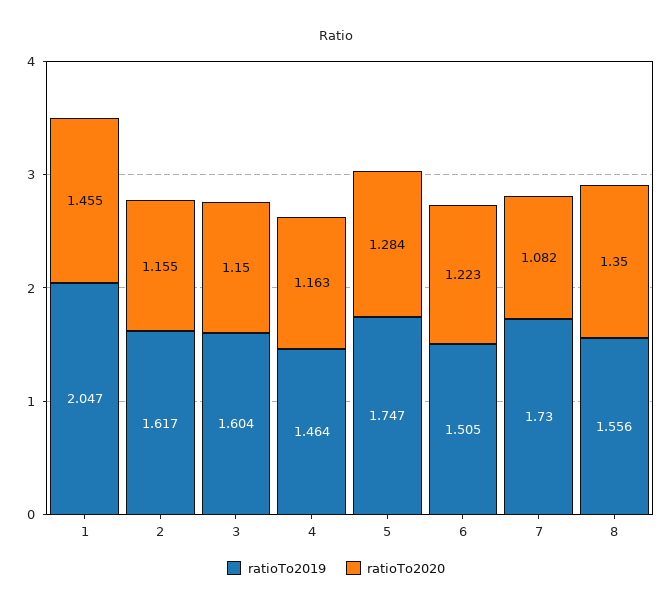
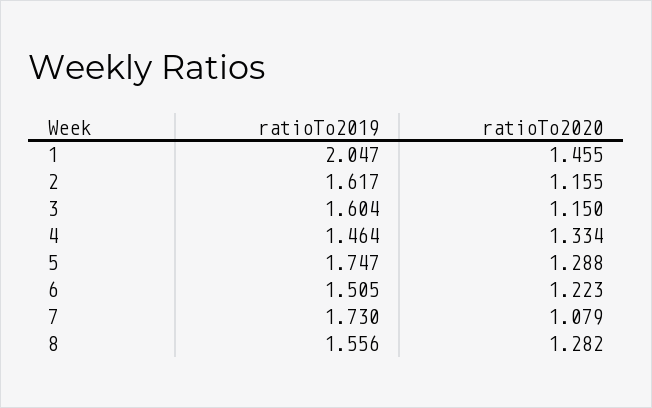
ratioTo2020, 4: 1.163 -> 1.334
ratioTo2020, 5: 1.284 -> 1.288
ratioTo2020, 7: 1.082 -> 1.079
ratioTo2020, 8: 1.35 -> 1.282

